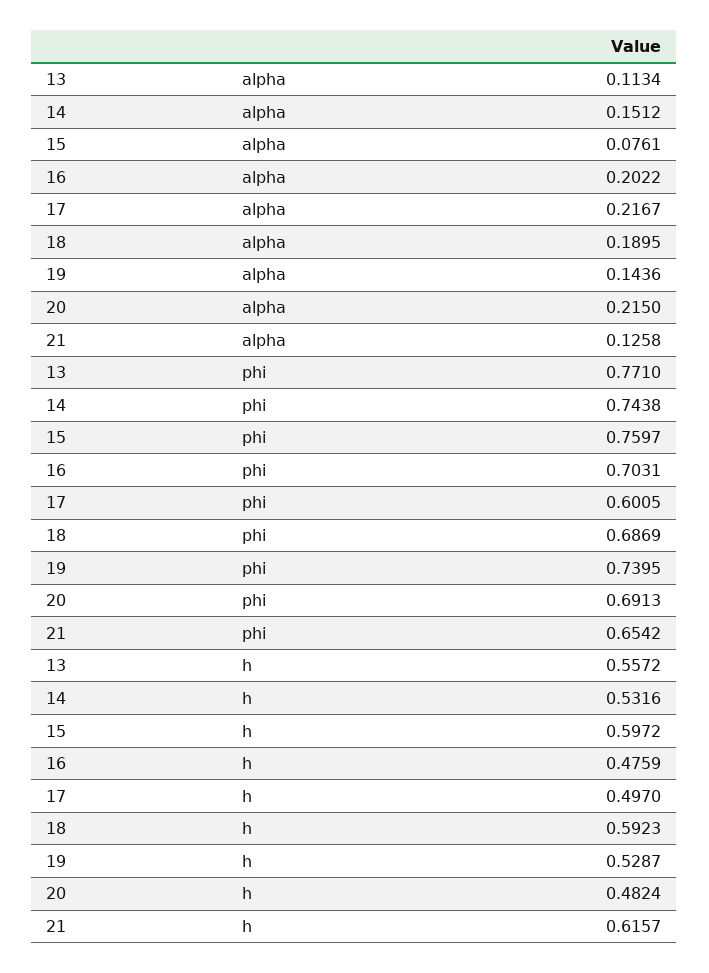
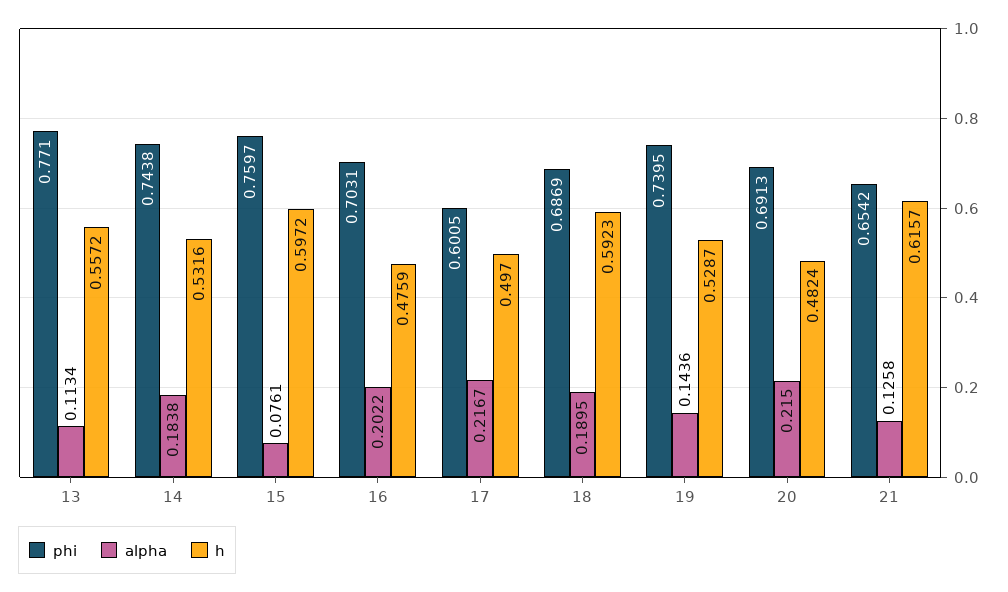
alpha, 14: 0.1512 -> 0.1838

